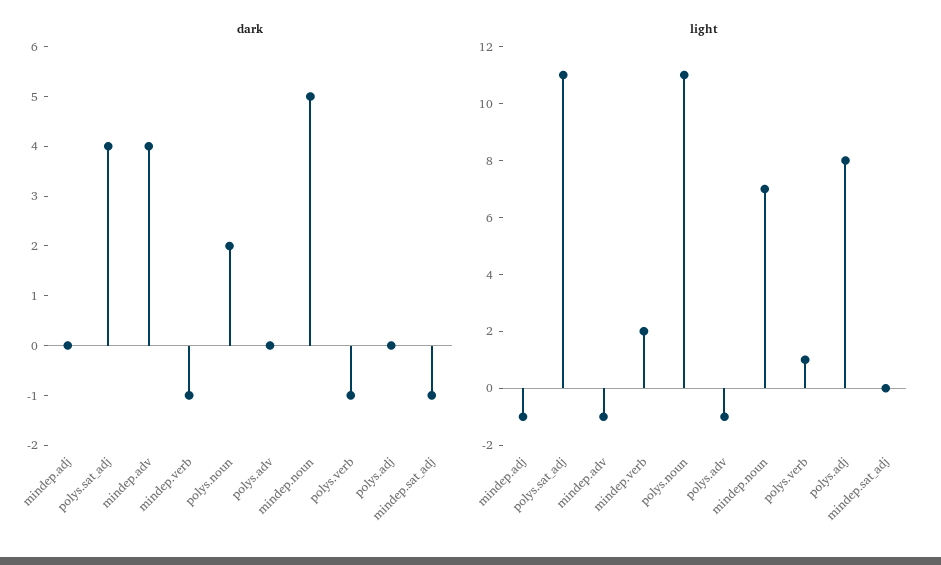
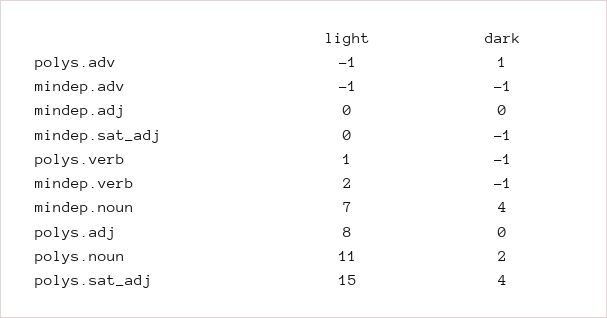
dark, mindep.adv: 4 -> -1
dark, polys.adv: 0 -> 1
dark, mindep.noun: 5 -> 4
light, mindep.adj: -1 -> 0
light, polys.sat_adj: 11 -> 15

